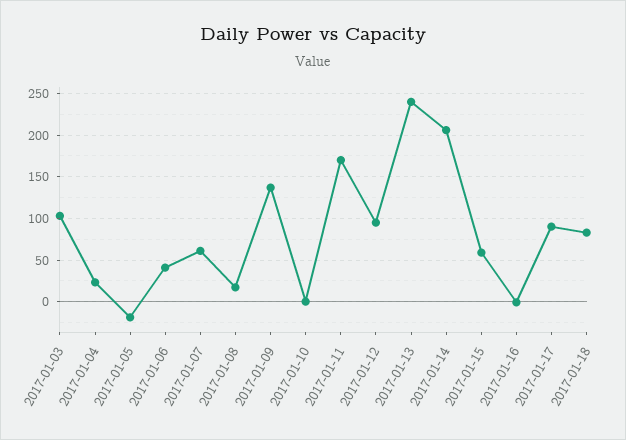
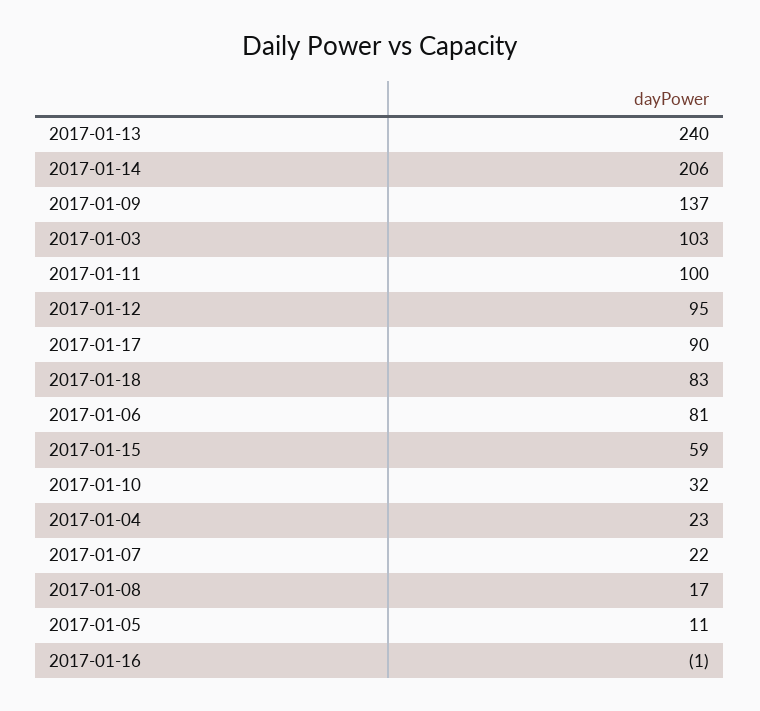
2017-01-05: -20 -> 11
2017-01-06: 40 -> 81
2017-01-07: 60 -> 22
2017-01-10: 0 -> 32
2017-01-11: 170 -> 100

